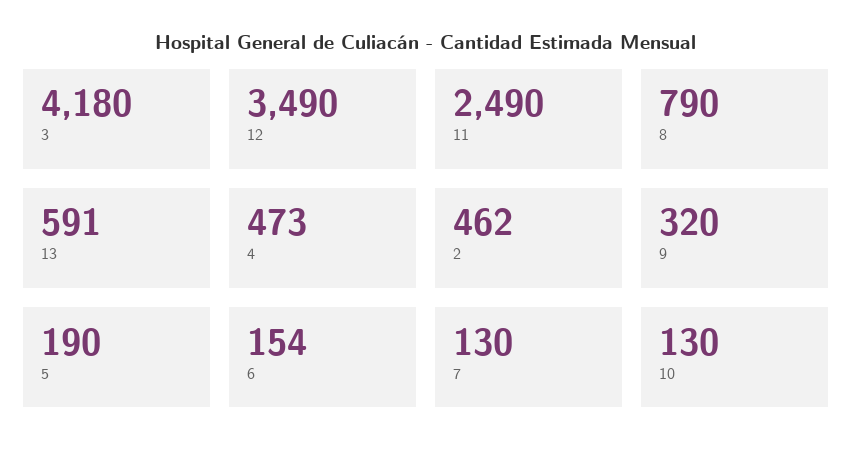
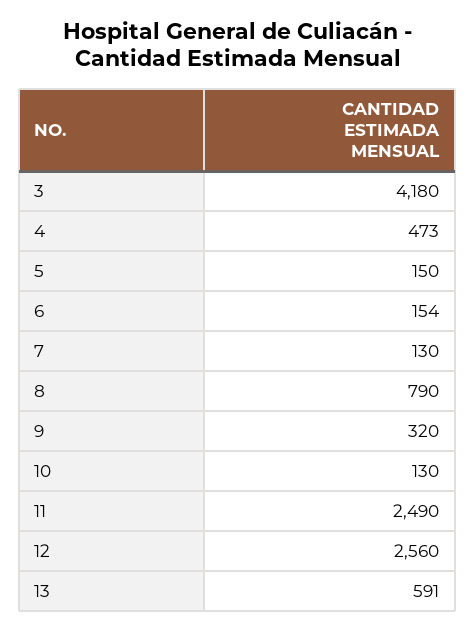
12: 3490 -> 2560
2: 462 -> none
5: 190 -> 150

